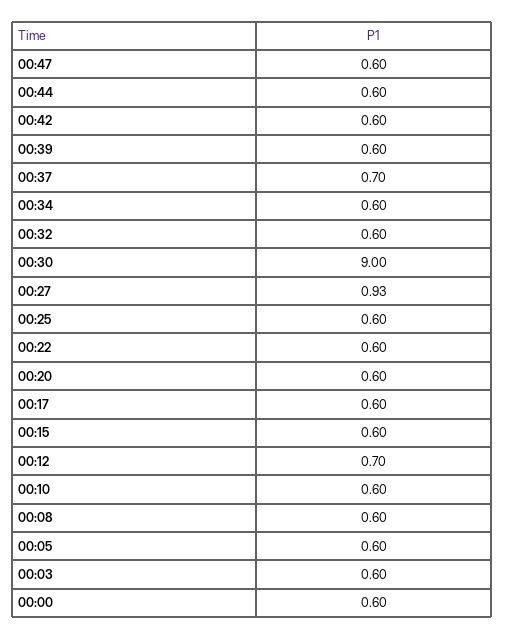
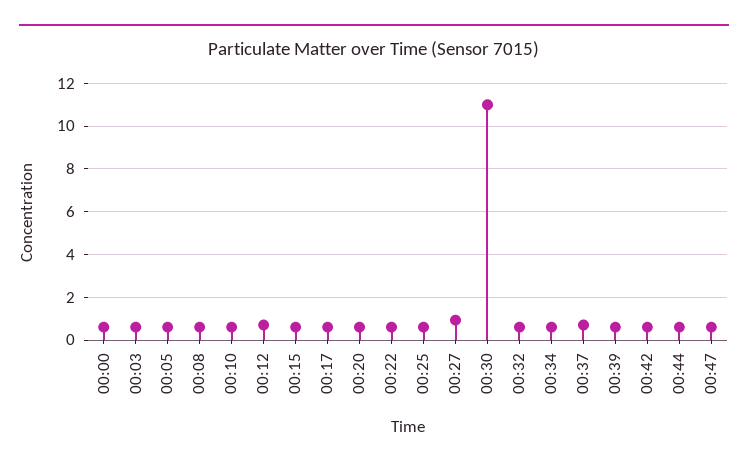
00:30: 9 -> 11

